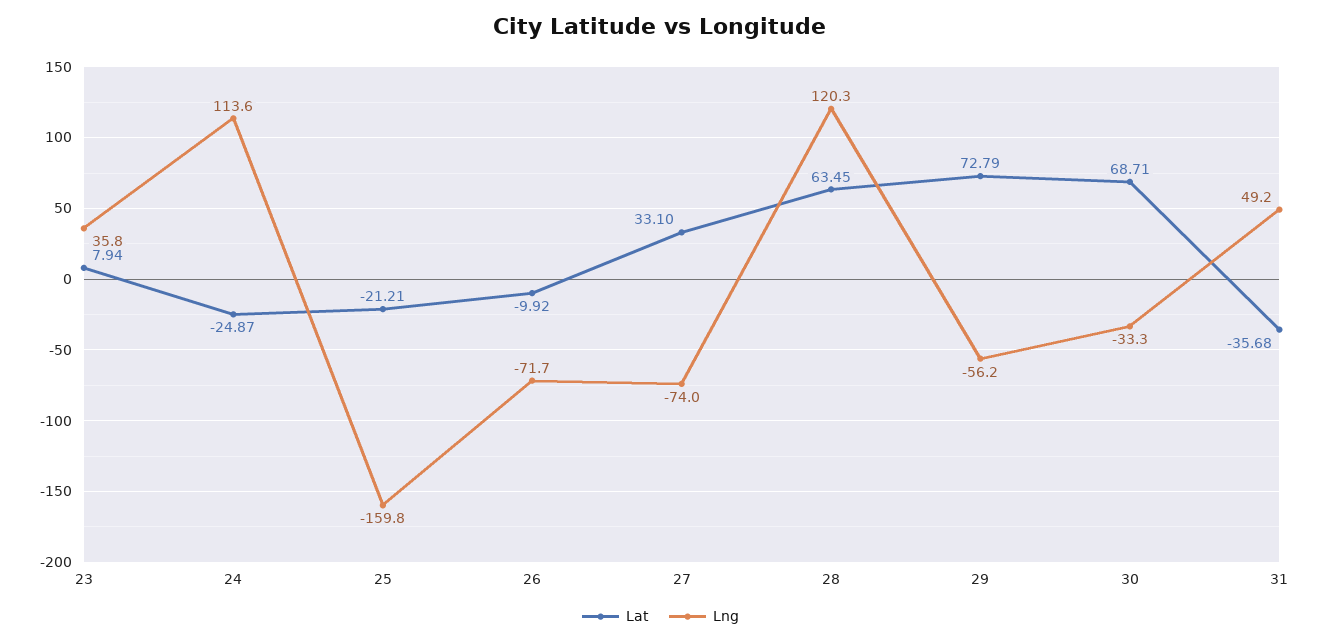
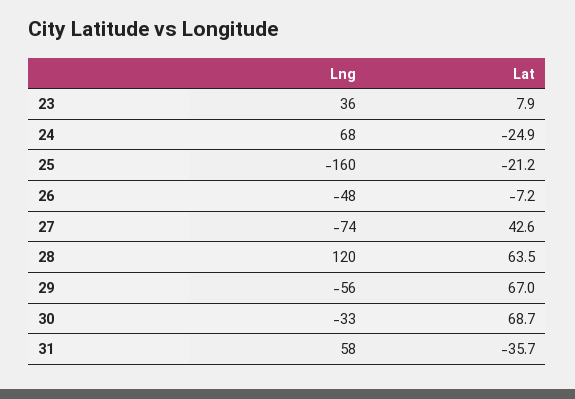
Lng, 24: 113.6 -> 68
Lat, 26: -9.92 -> -7.2
Lng, 26: -71.7 -> -48
Lat, 27: 33.1 -> 42.6
Lat, 29: 72.79 -> 67
Lng, 31: 49.2 -> 58

